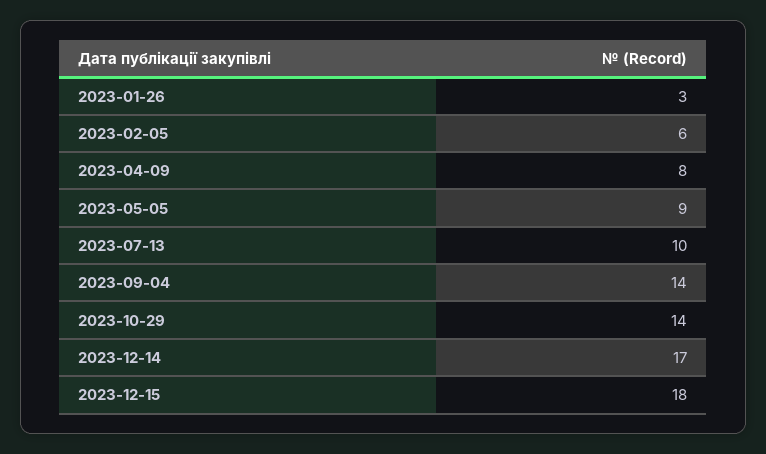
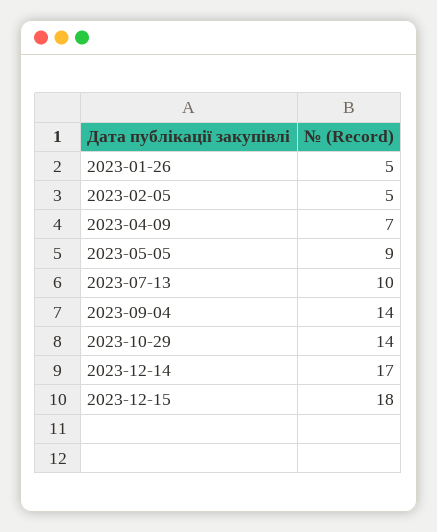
2023-01-26: 3 -> 5
2023-02-05: 6 -> 5
2023-04-09: 8 -> 7

